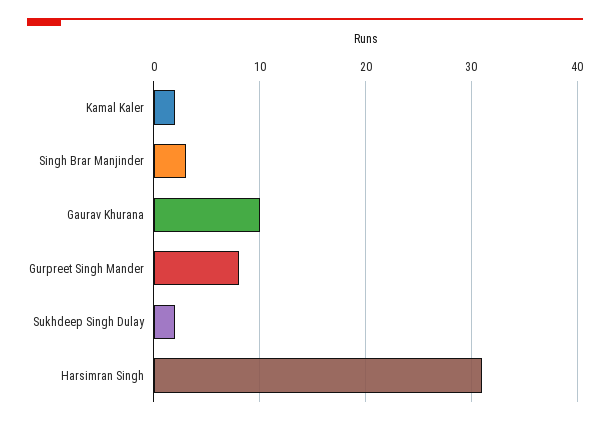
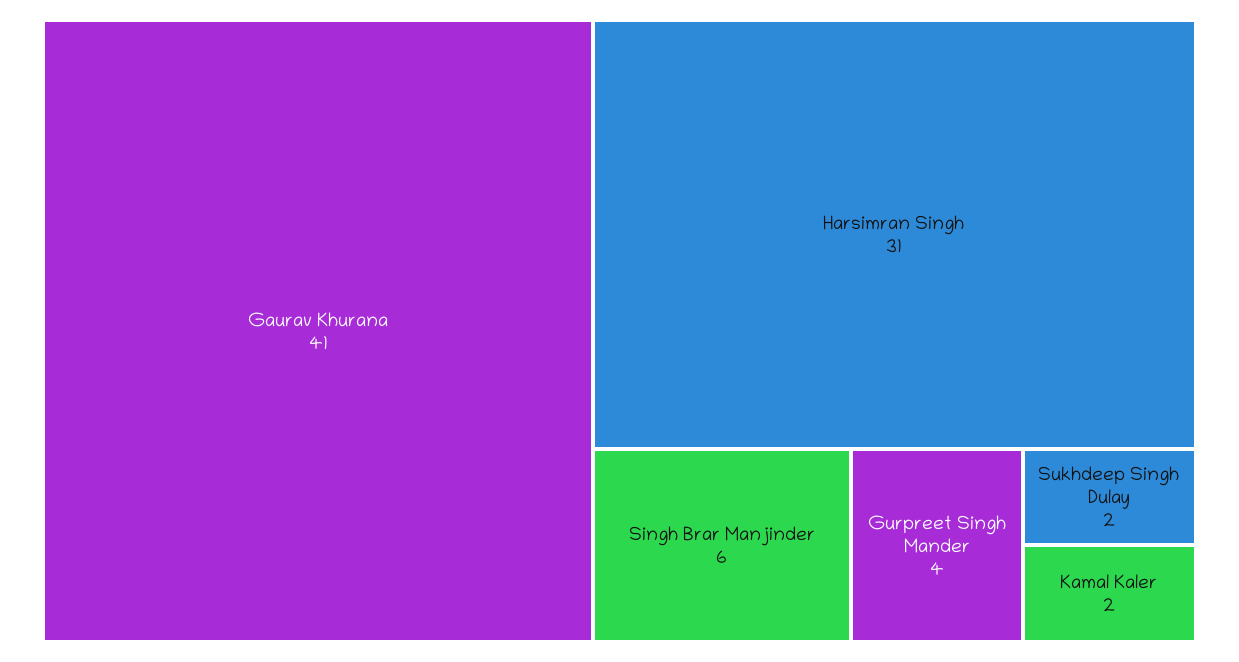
Singh Brar Manjinder: 3 -> 6
Gaurav Khurana: 10 -> 41
Gurpreet Singh Mander: 8 -> 4

